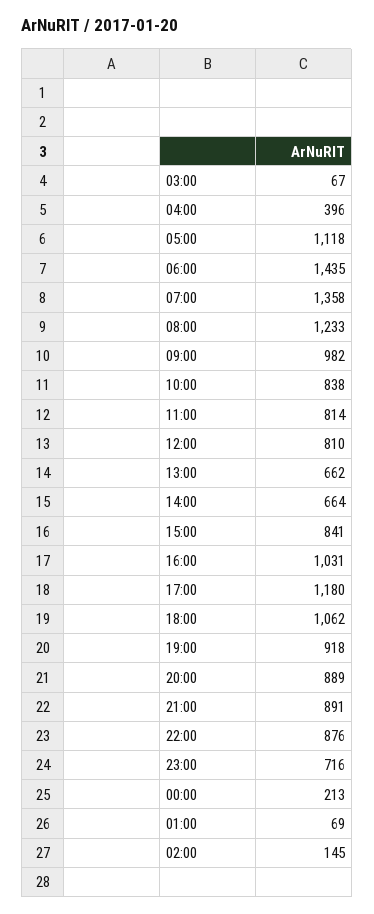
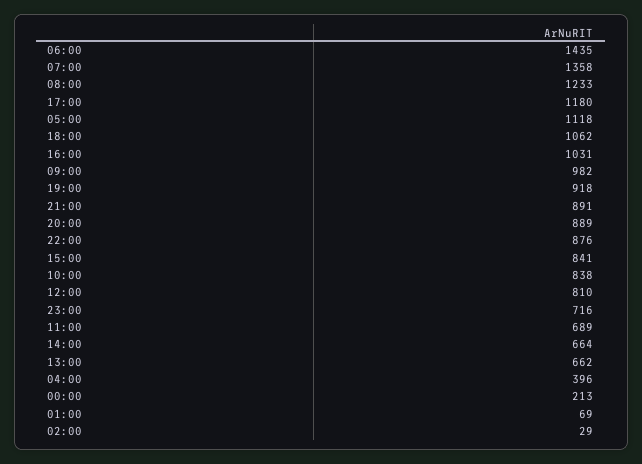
03:00: 67 -> none
11:00: 814 -> 689
02:00: 145 -> 29

